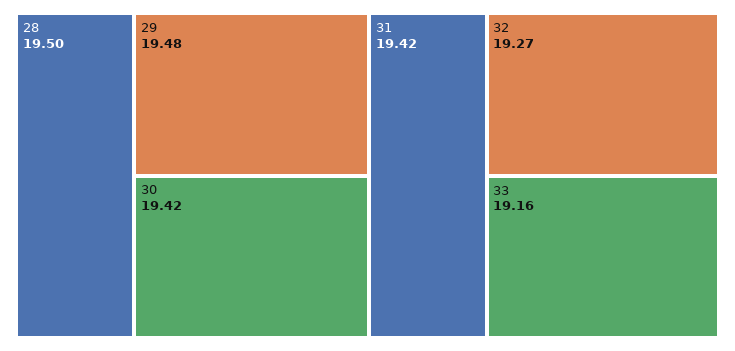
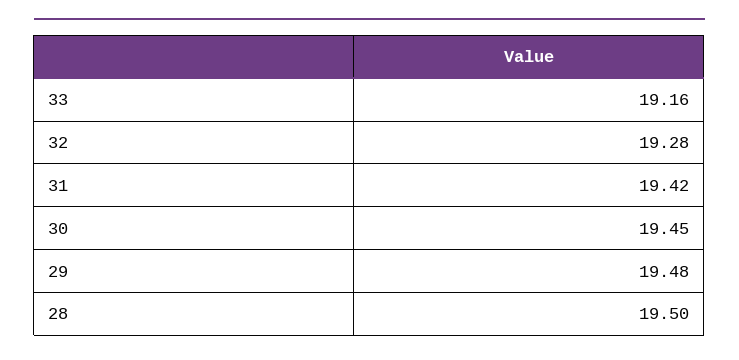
30: 19.42 -> 19.45
32: 19.27 -> 19.28

